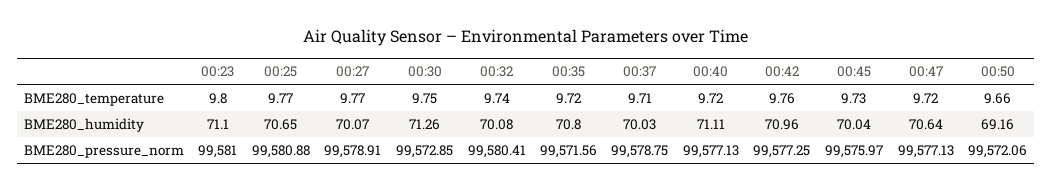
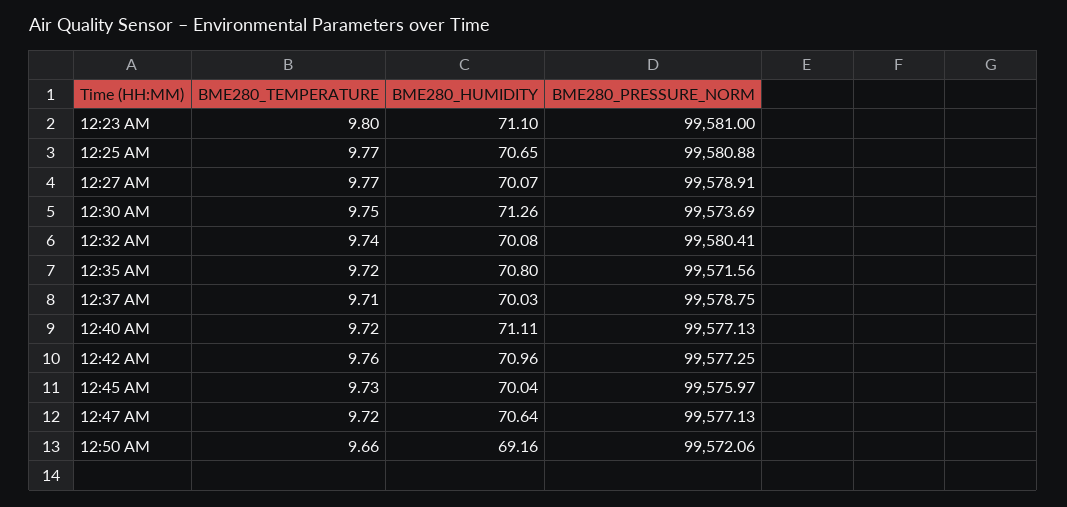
00:30, BME280_pressure_norm: 99572.85 -> 99573.69

